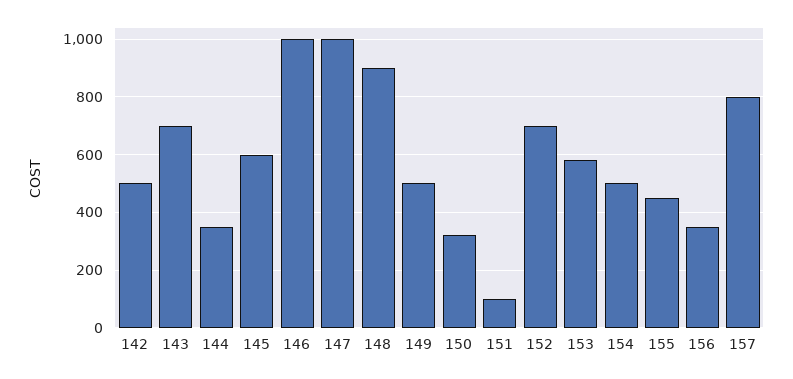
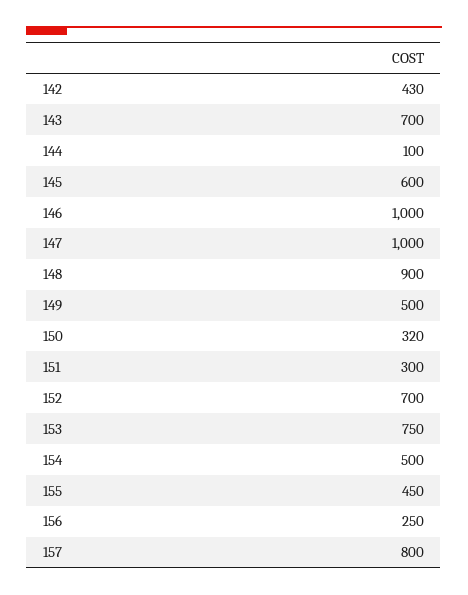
142: 500 -> 430
144: 350 -> 100
151: 100 -> 300
153: 575 -> 750
156: 350 -> 250

